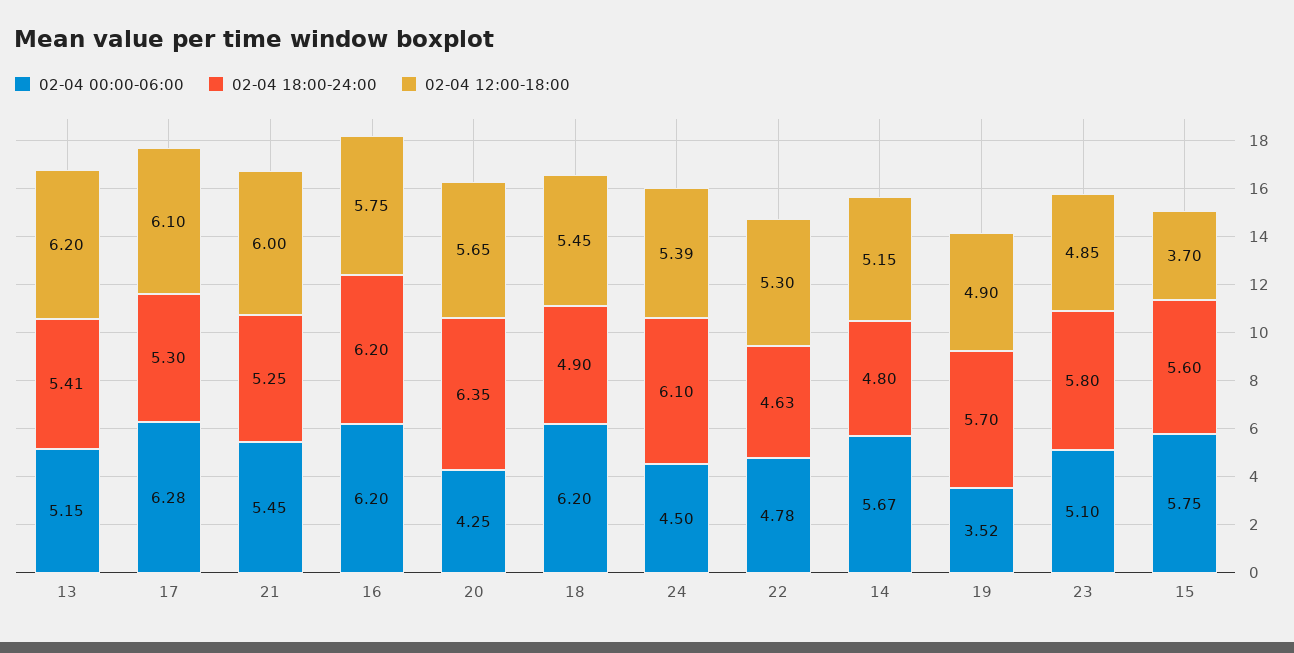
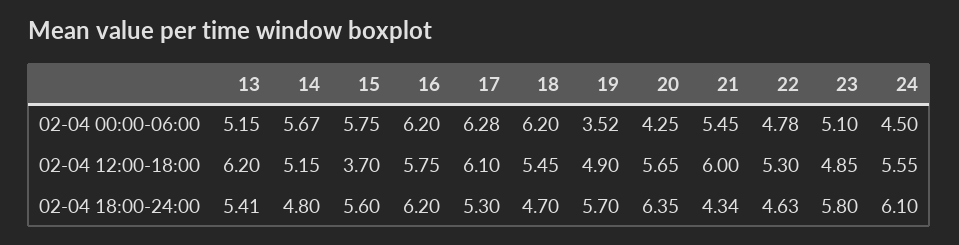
02-04 18:00-24:00, 21: 5.25 -> 4.34
02-04 18:00-24:00, 18: 4.9 -> 4.7
02-04 12:00-18:00, 24: 5.39 -> 5.55

